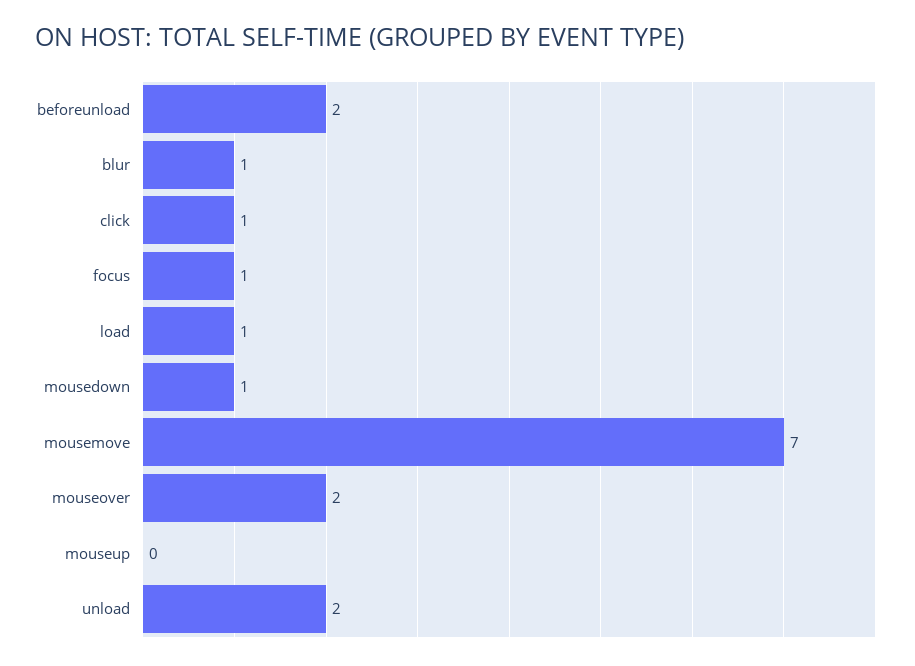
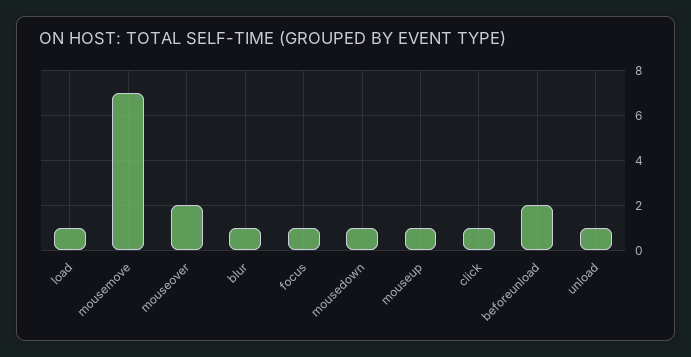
mouseup: 0 -> 1
unload: 2 -> 1

